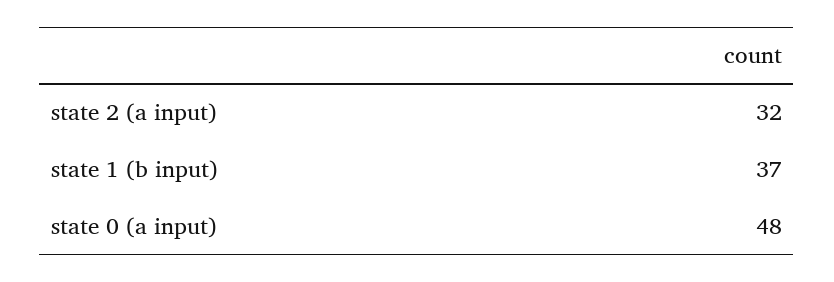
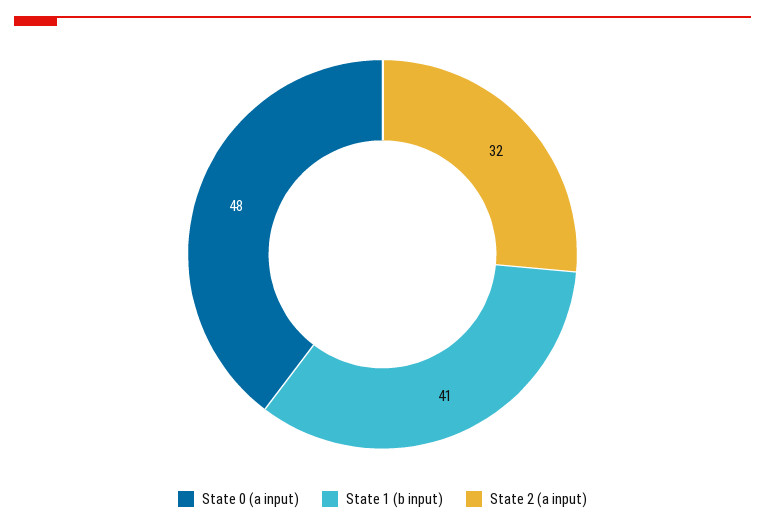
state 1 (b input): 37 -> 41

